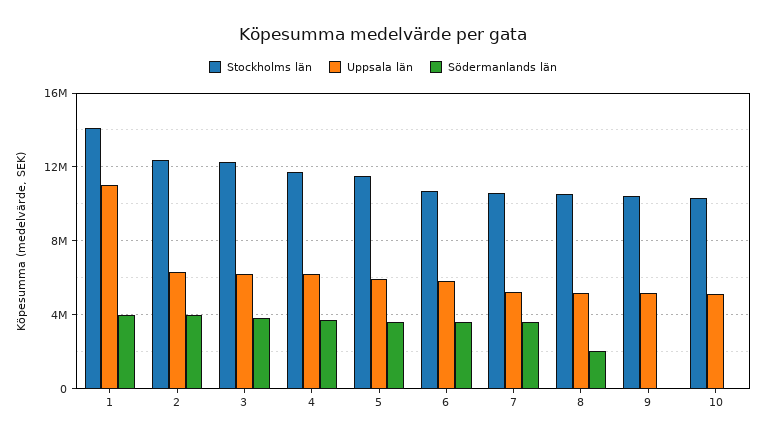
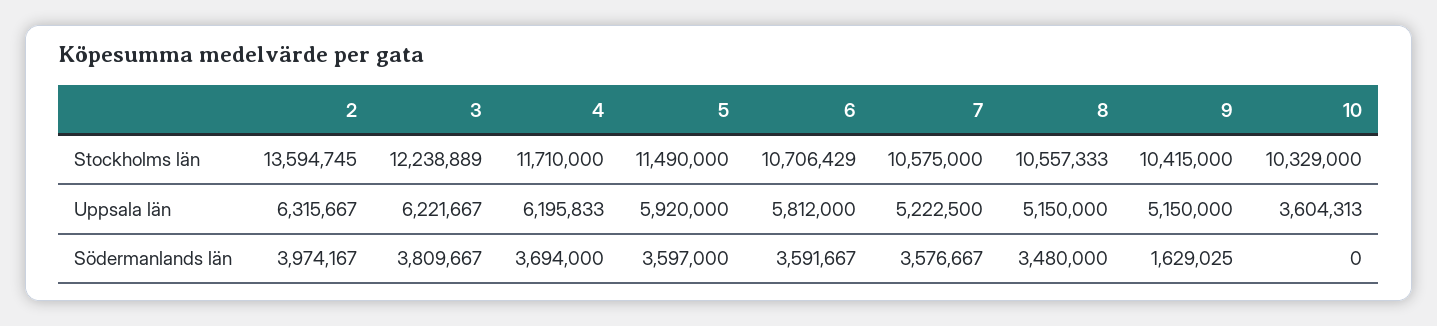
Stockholms län, 1: 14000000 -> none
Uppsala län, 1: 11000000 -> none
Södermanlands län, 1: 4000000 -> none
Stockholms län, 2: 12500000 -> 13594745
Södermanlands län, 8: 2000000 -> 3480000
Södermanlands län, 9: 0 -> 1629025
Uppsala län, 10: 5000000 -> 3604313

